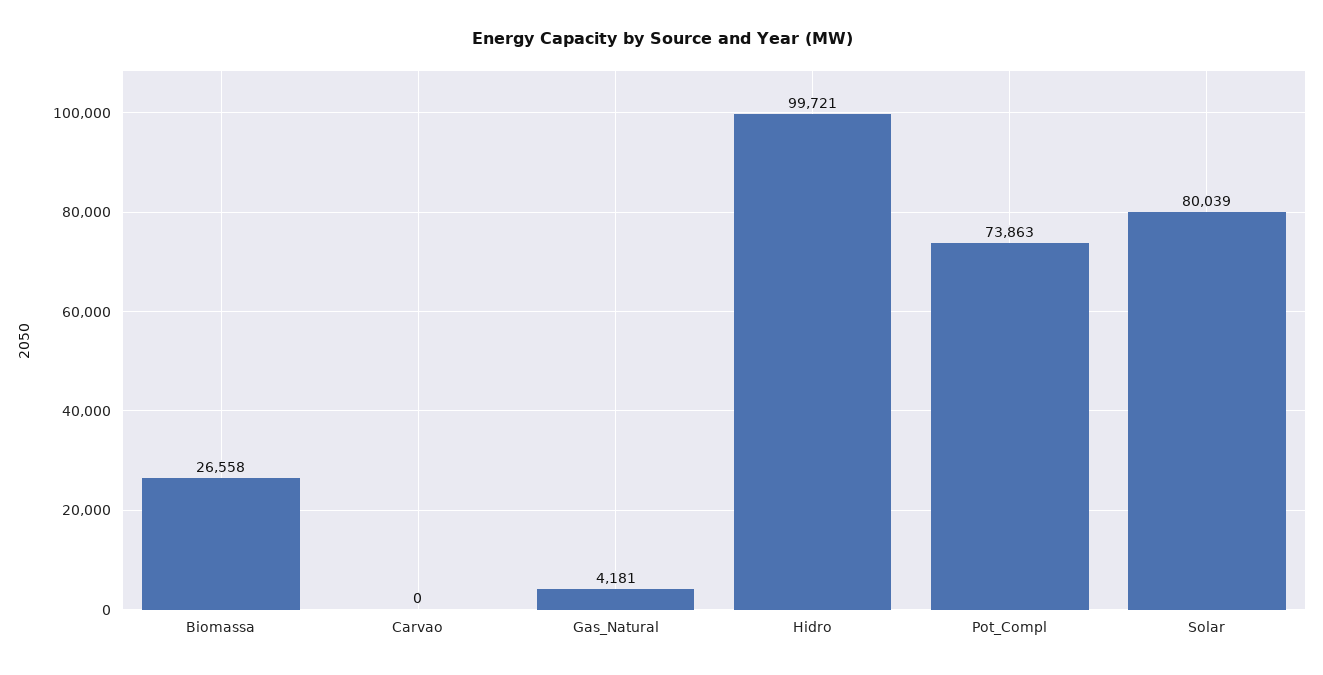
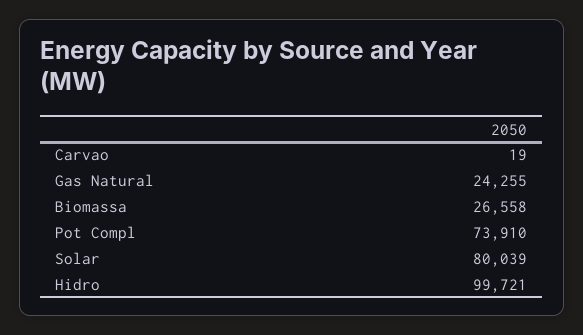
Carvao: 0 -> 19
Gas_Natural: 4181 -> 24255
Pot_Compl: 73863 -> 73910

